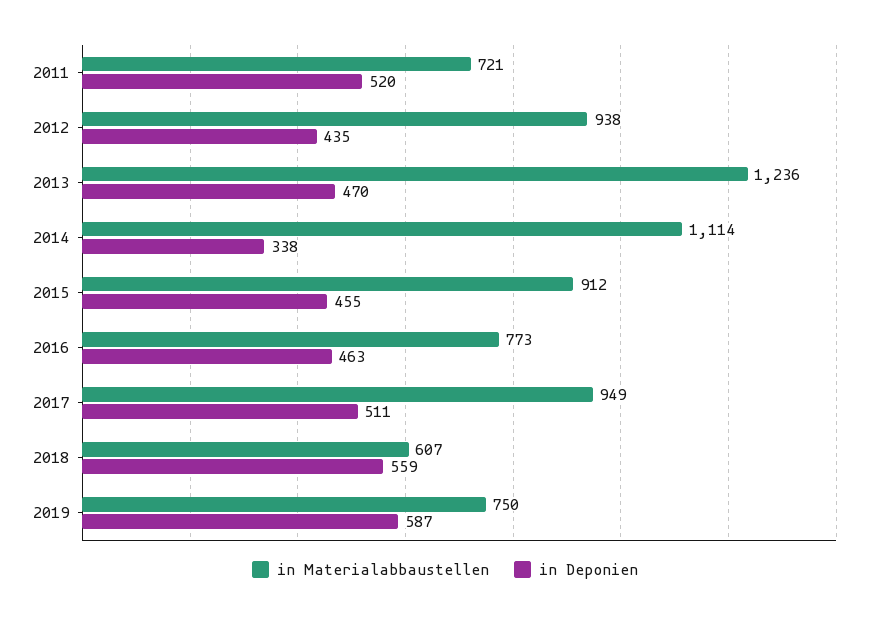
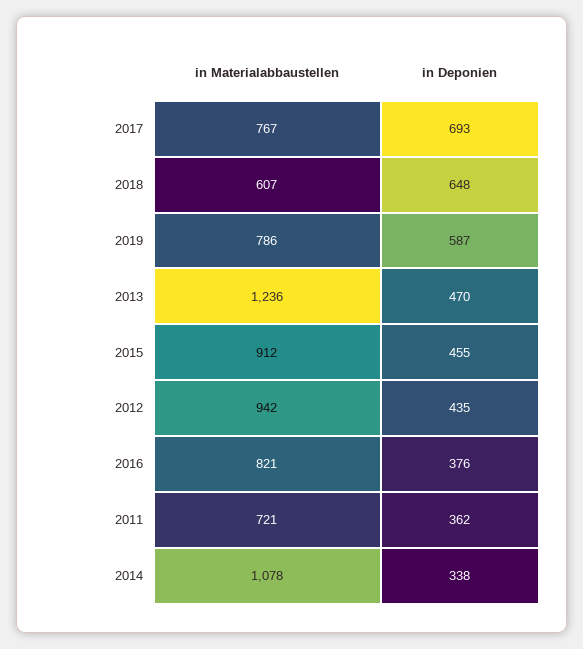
in Deponien, 2011: 520 -> 362
in Materialabbaustellen, 2012: 938 -> 942
in Materialabbaustellen, 2014: 1114 -> 1078
in Materialabbaustellen, 2016: 773 -> 821
in Deponien, 2016: 463 -> 376
in Materialabbaustellen, 2017: 949 -> 767
in Deponien, 2017: 511 -> 693
in Deponien, 2018: 559 -> 648
in Materialabbaustellen, 2019: 750 -> 786

